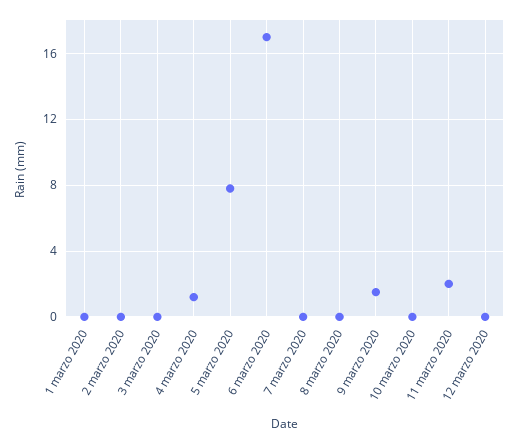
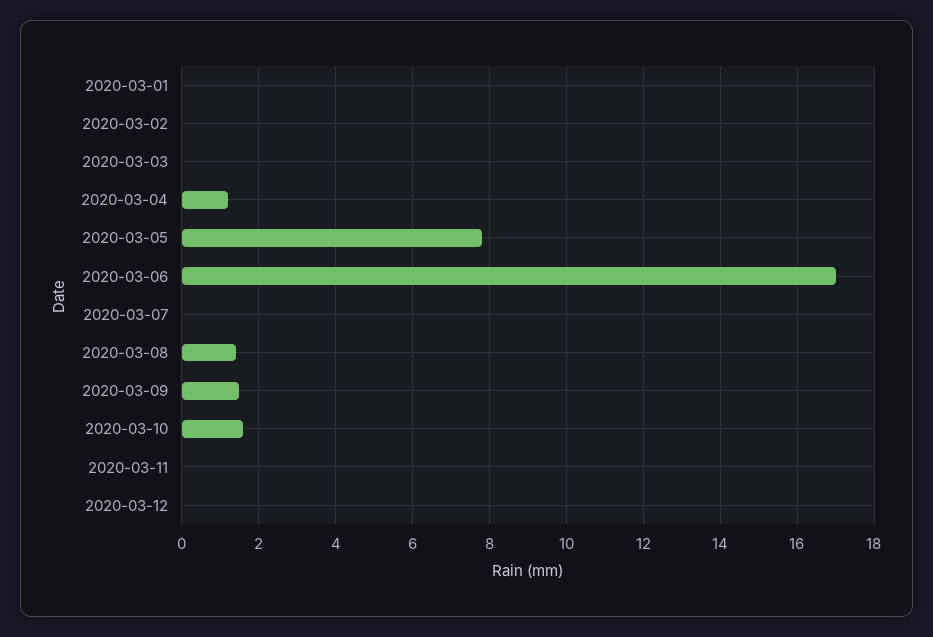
8 marzo 2020: 0 -> 1.5
10 marzo 2020: 0 -> 1.5
11 marzo 2020: 2 -> 0

